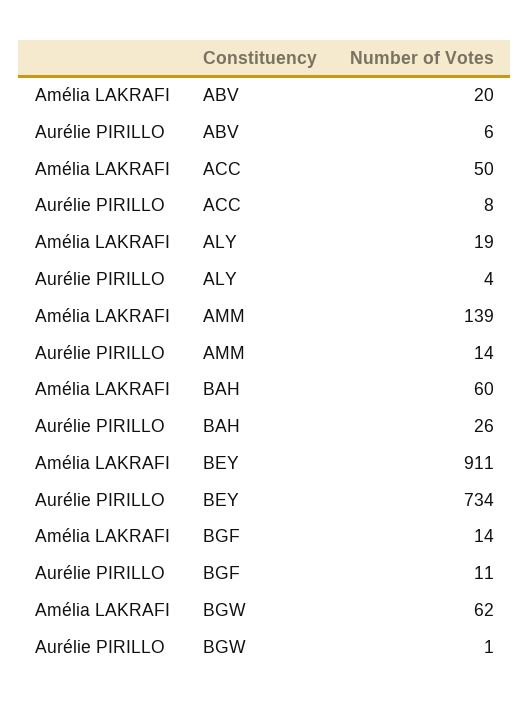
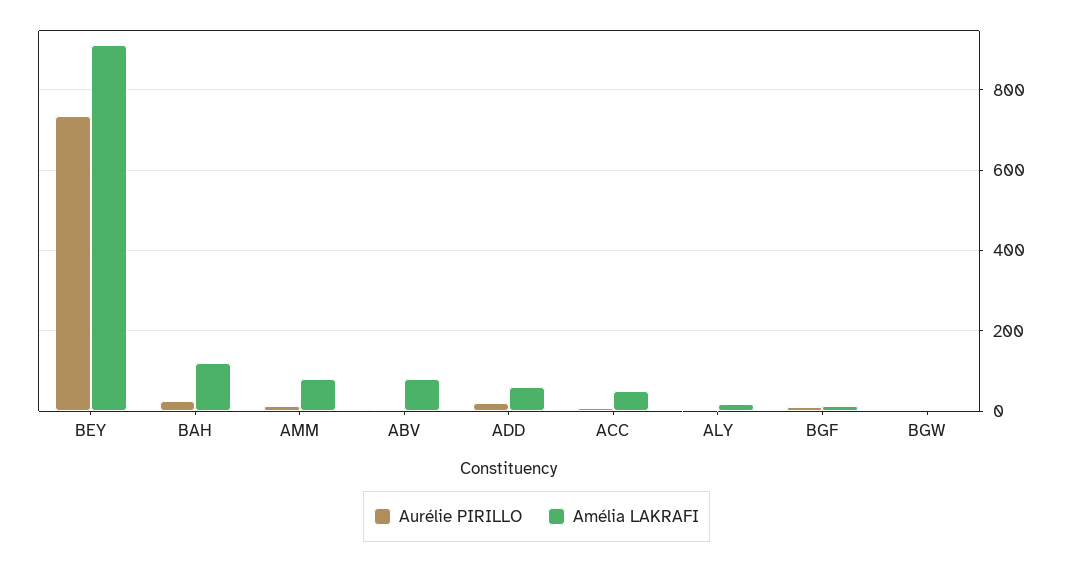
Amélia LAKRAFI, ABV: 20 -> 80
Amélia LAKRAFI, AMM: 139 -> 80
Amélia LAKRAFI, BAH: 60 -> 120
Amélia LAKRAFI, BGW: 62 -> 0
Aurélie PIRILLO, ADD: none -> 20
Amélia LAKRAFI, ADD: none -> 60

